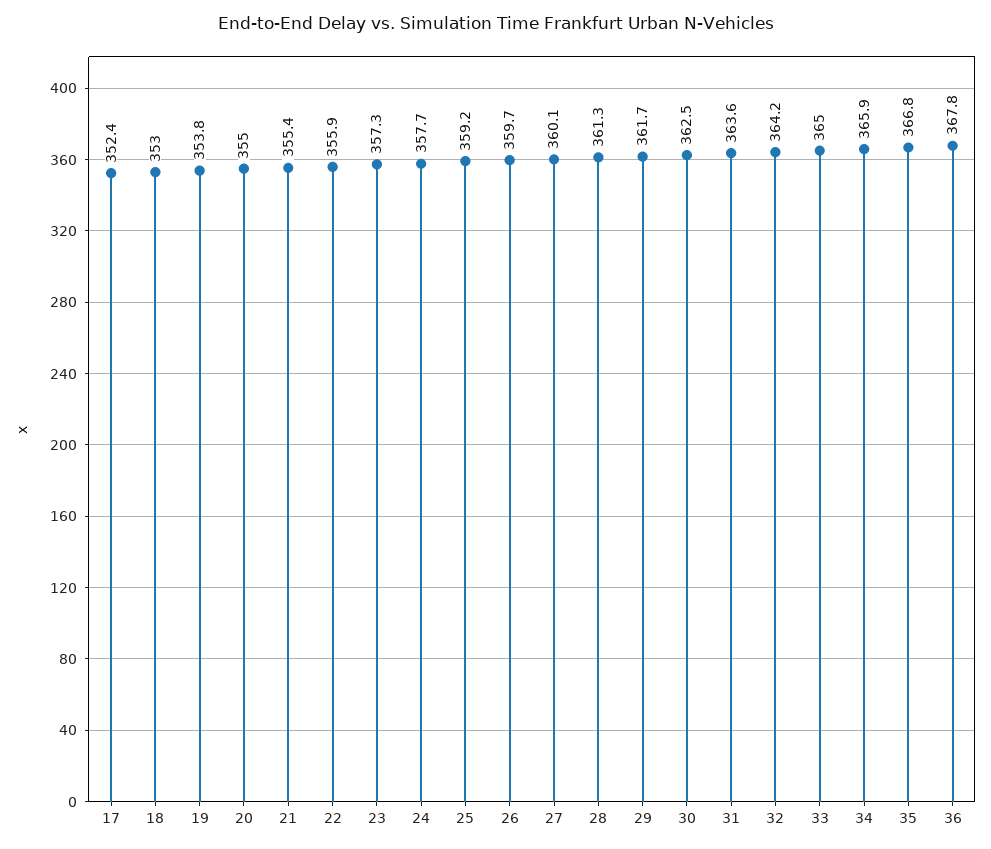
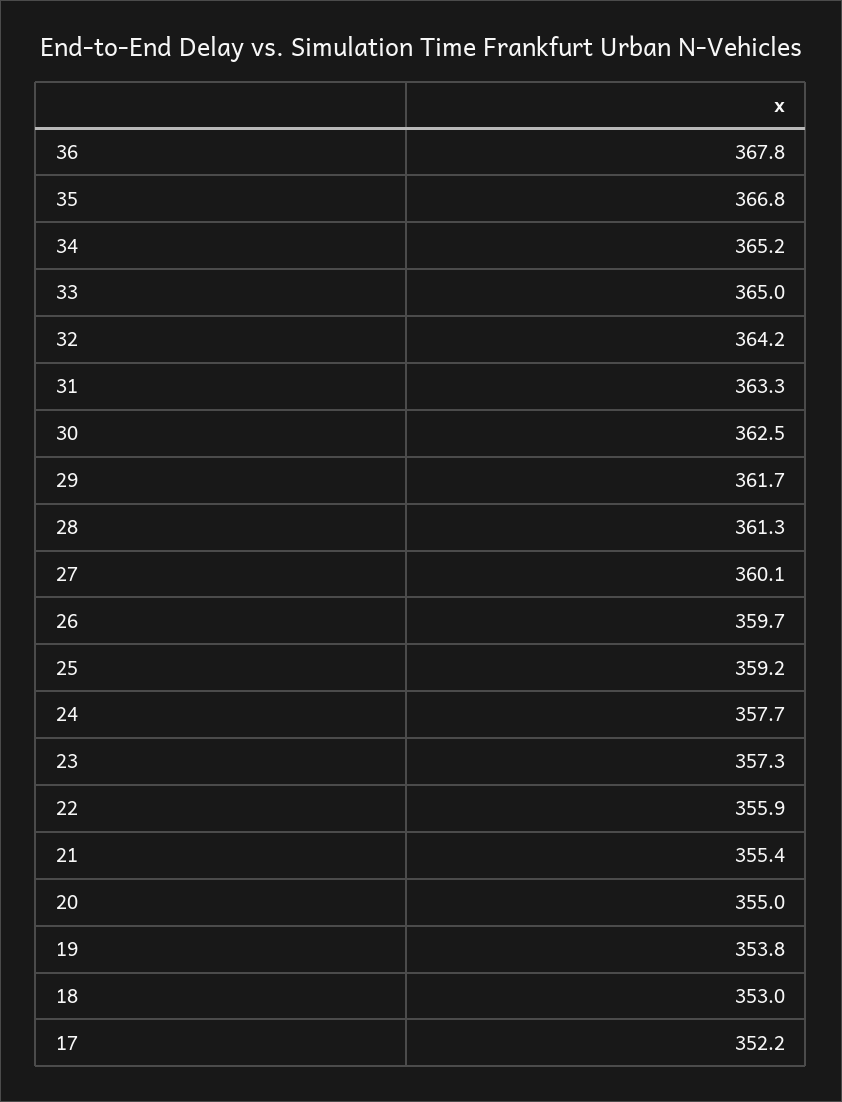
17: 352.4 -> 352.2
31: 363.6 -> 363.3
34: 365.9 -> 365.2

